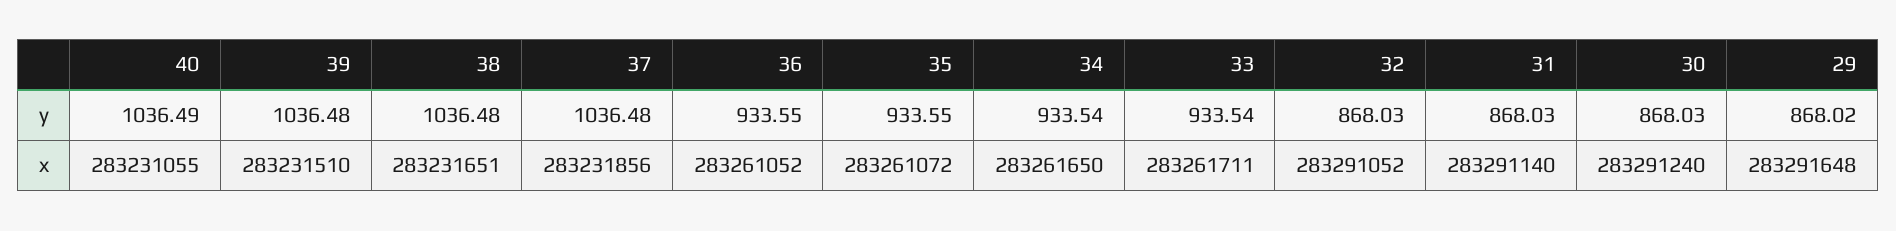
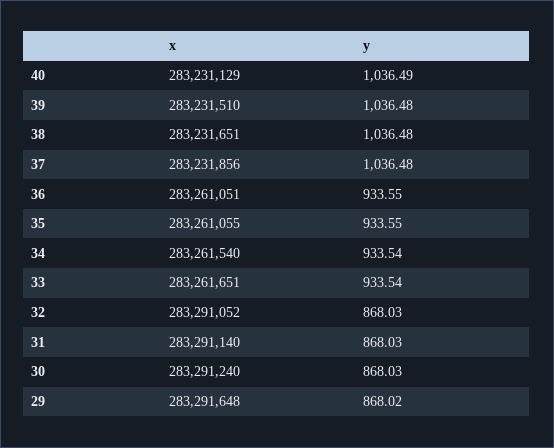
40, x: 283231055 -> 283231129
36, x: 283261052 -> 283261051
35, x: 283261072 -> 283261055
34, x: 283261650 -> 283261540
33, x: 283261711 -> 283261651

